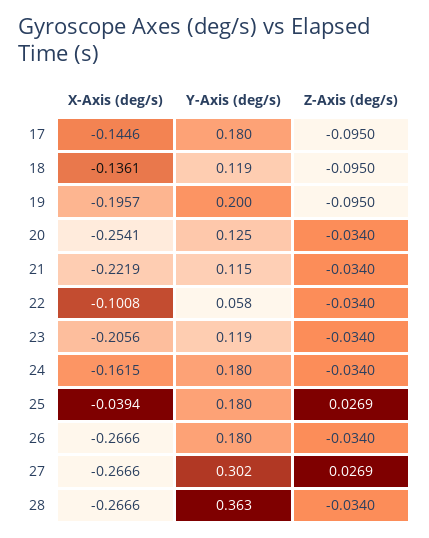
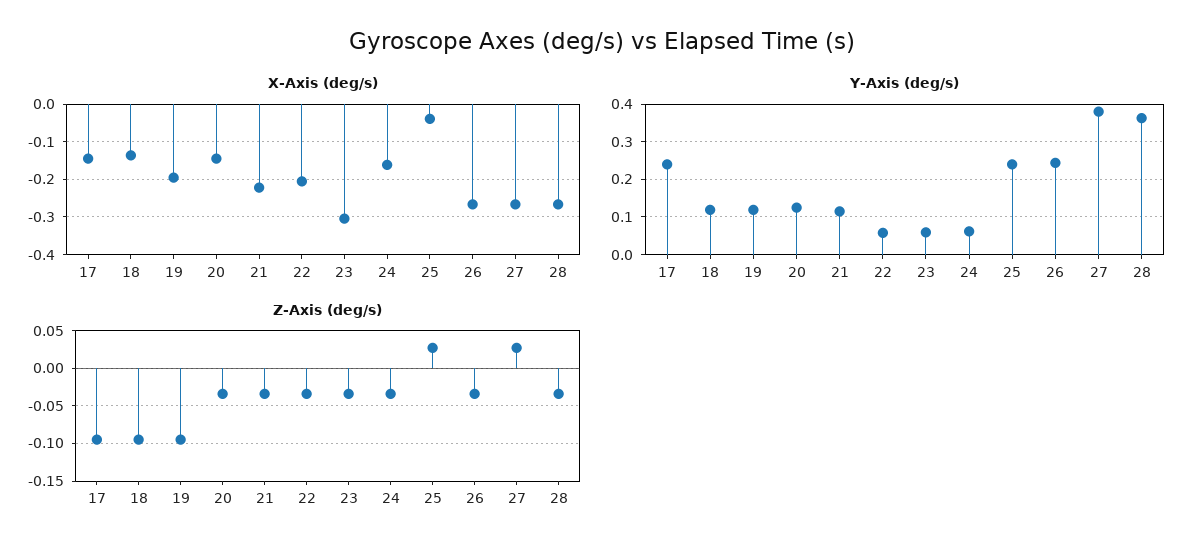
Y-Axis (deg/s), 17: 0.18 -> 0.24
Y-Axis (deg/s), 19: 0.2 -> 0.12
X-Axis (deg/s), 20: -0.2541 -> -0.14
X-Axis (deg/s), 22: -0.1008 -> -0.2
X-Axis (deg/s), 23: -0.2056 -> -0.3
Y-Axis (deg/s), 23: 0.119 -> 0.06
Y-Axis (deg/s), 24: 0.18 -> 0.06
Y-Axis (deg/s), 25: 0.18 -> 0.24
Y-Axis (deg/s), 26: 0.18 -> 0.24
Y-Axis (deg/s), 27: 0.302 -> 0.38

